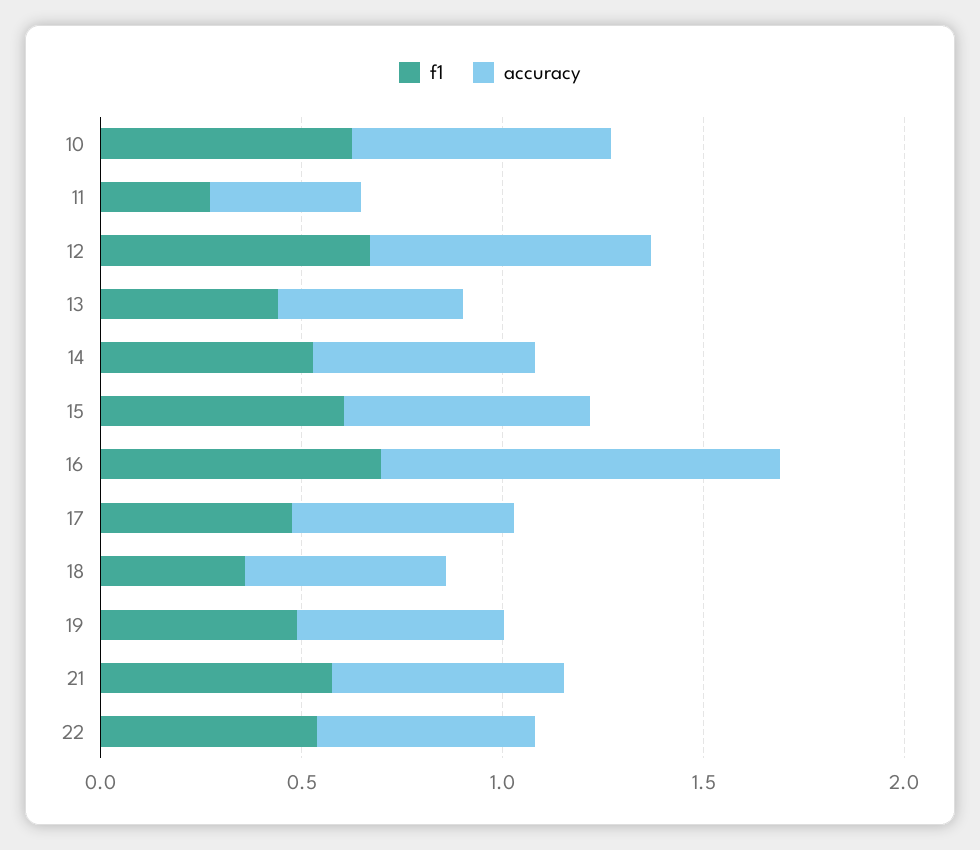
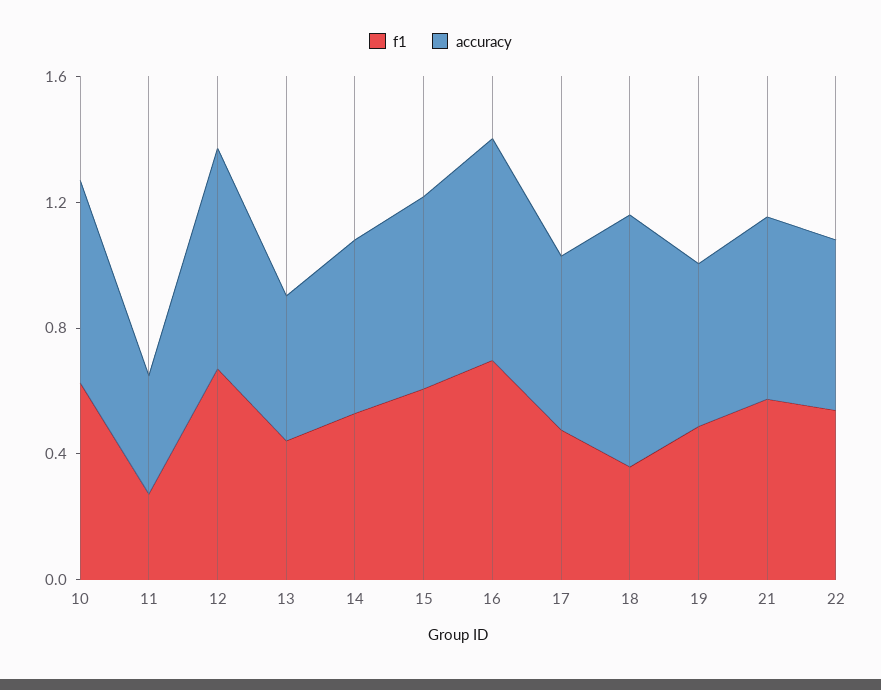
accuracy, 16: 1 -> 0.7
accuracy, 18: 0.5 -> 0.8

